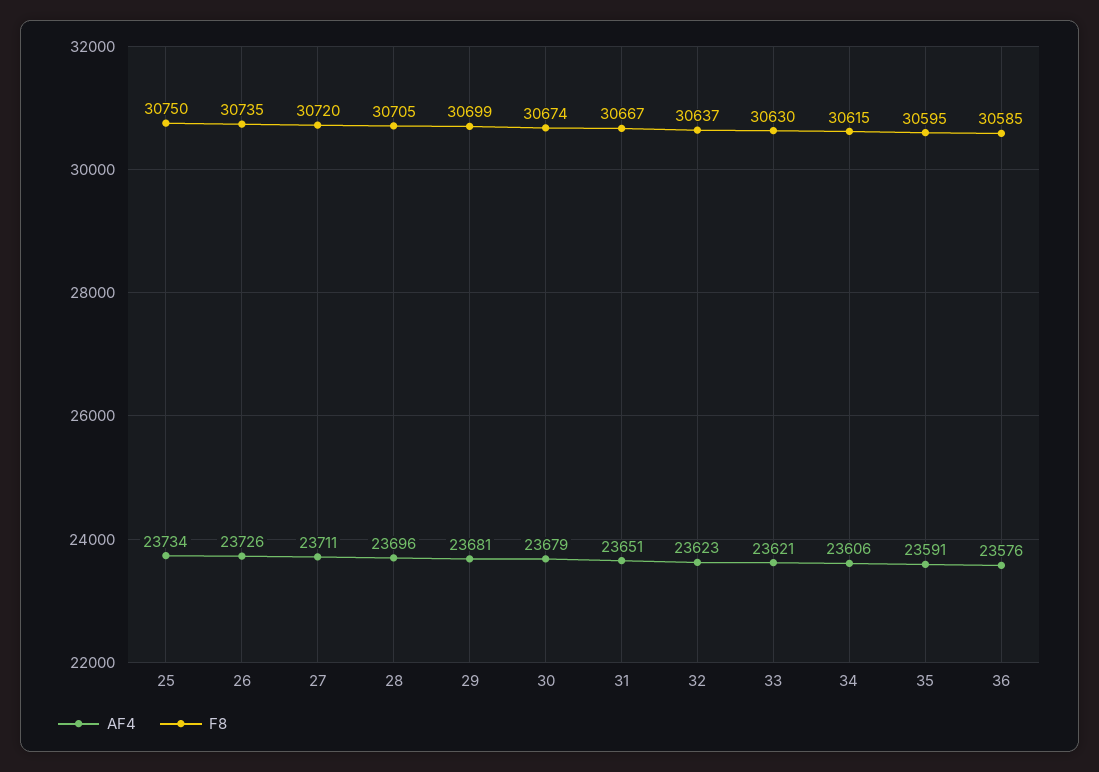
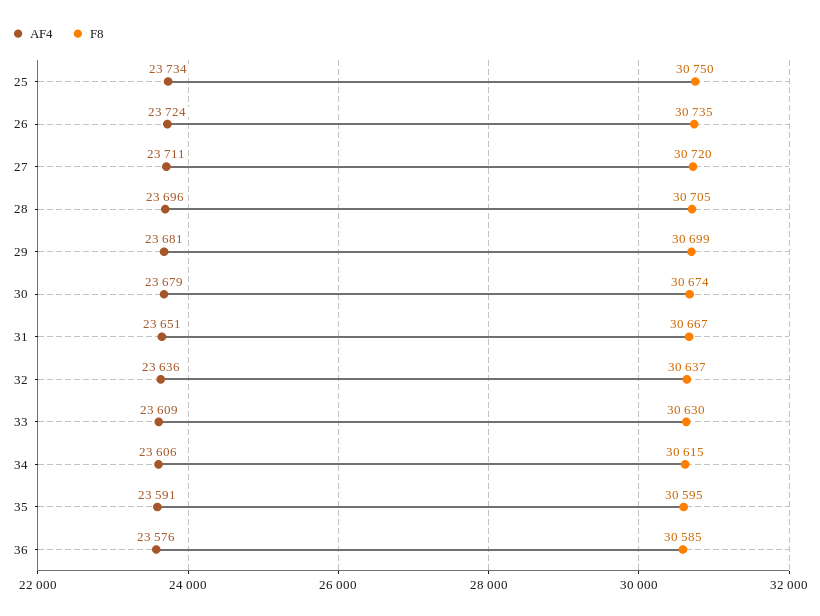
AF4, 26: 23726 -> 23724
AF4, 32: 23623 -> 23636
AF4, 33: 23621 -> 23609

